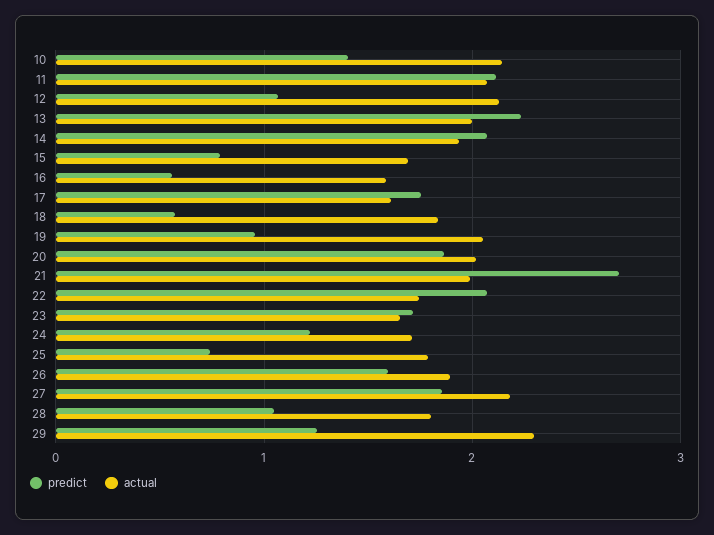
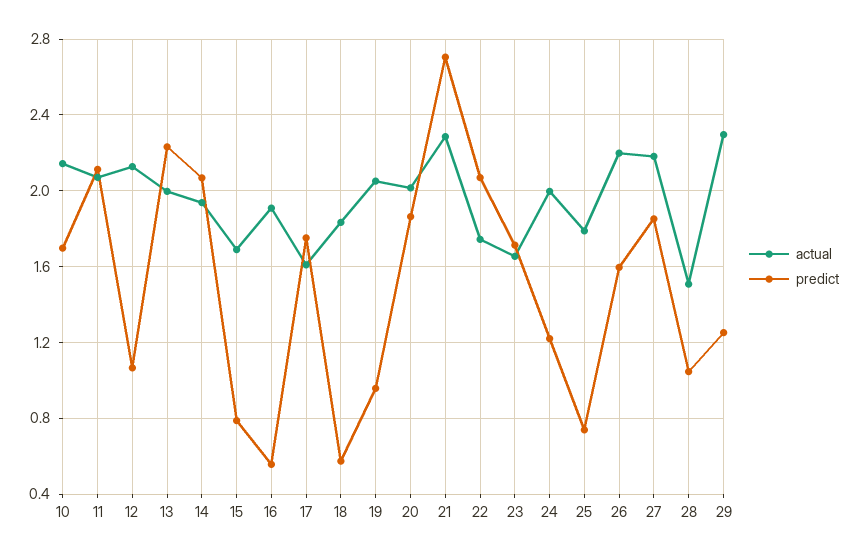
predict, 10: 1.4 -> 1.7
actual, 16: 1.6 -> 1.9
actual, 21: 2 -> 2.3
actual, 24: 1.7 -> 2
actual, 26: 1.9 -> 2.2
actual, 28: 1.8 -> 1.5

